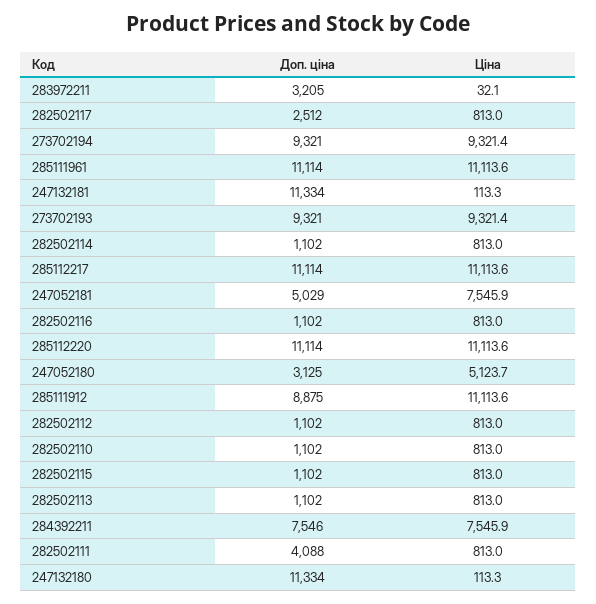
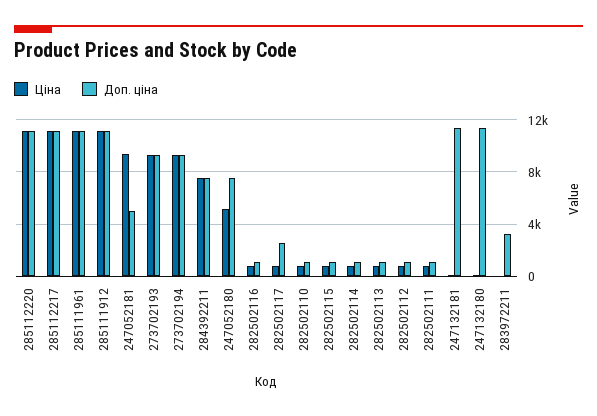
Ціна, 247052181: 7545.9 -> 9500
Доп. ціна, 247052180: 3125 -> 7500
Доп. ціна, 285111912: 8875 -> 11000
Доп. ціна, 282502111: 4088 -> 1000

